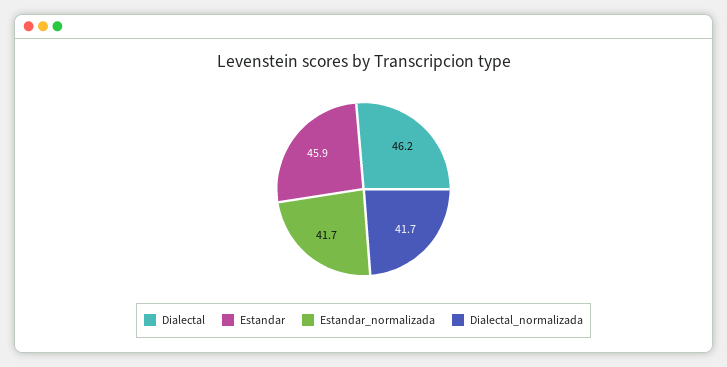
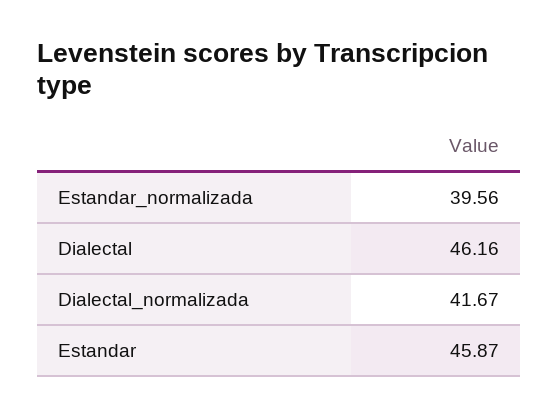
Estandar_normalizada: 41.7 -> 39.56

